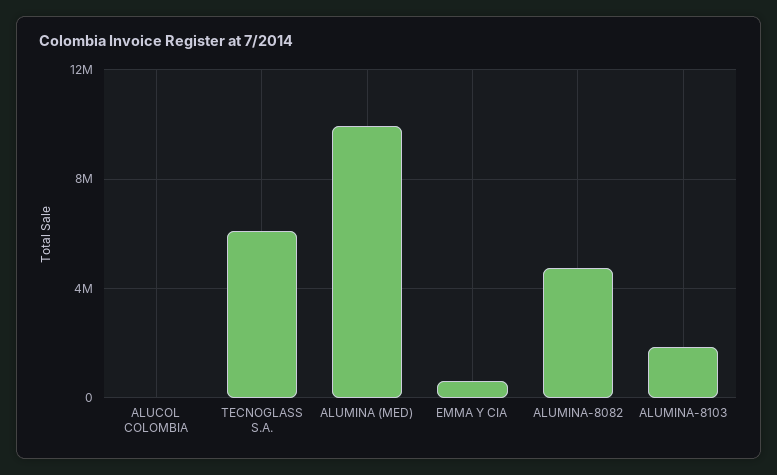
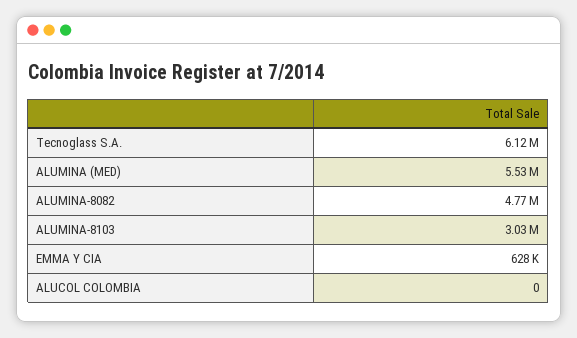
ALUMINA (MED): 10000000 -> 5530000
ALUMINA-8103: 2000000 -> 3030000

